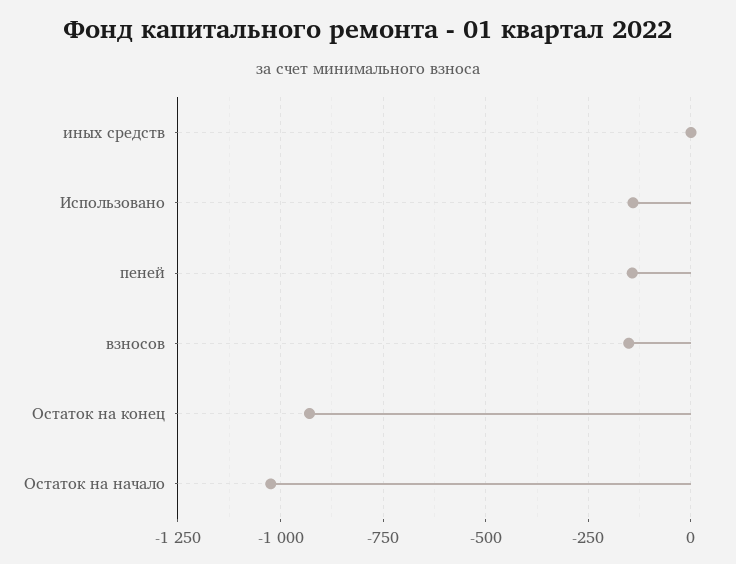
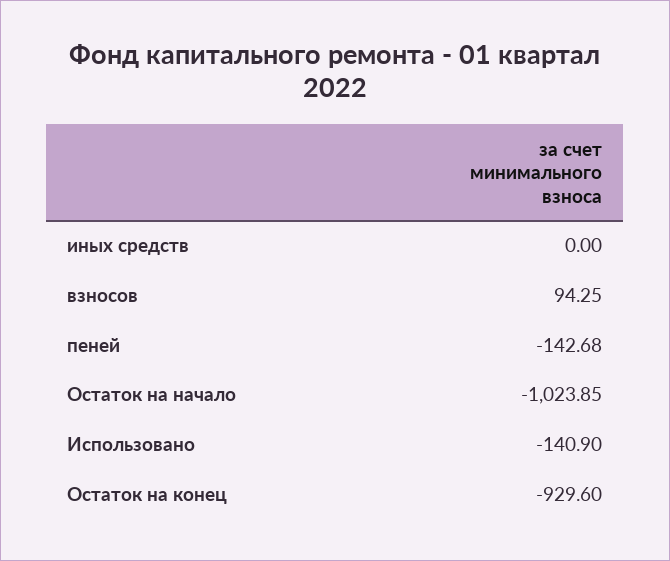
взносов: -150 -> 94.25

